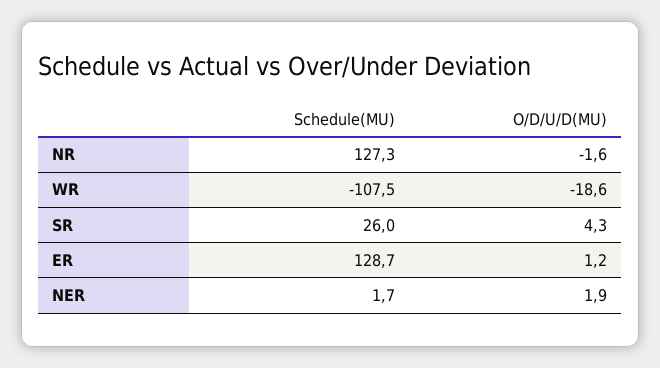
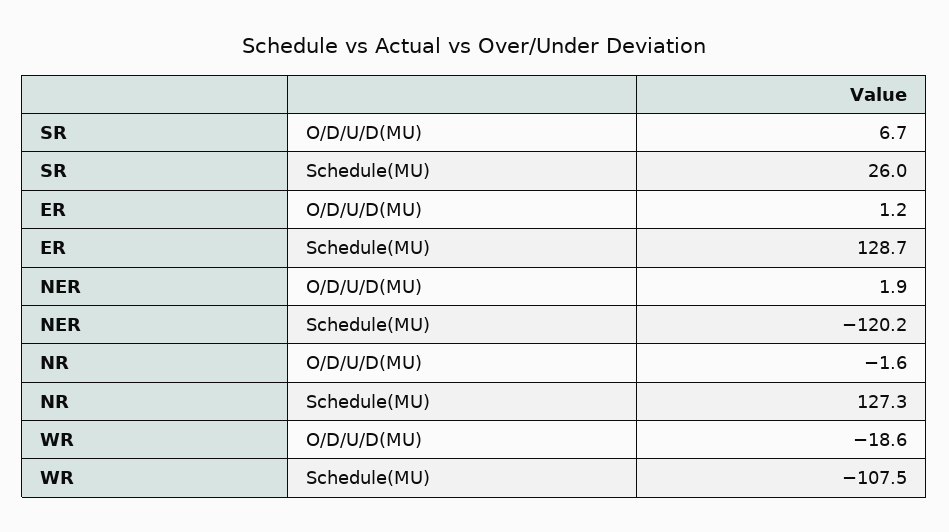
O/D/U/D(MU), SR: 4.3 -> 6.7
Schedule(MU), NER: 1.7 -> -120.2

